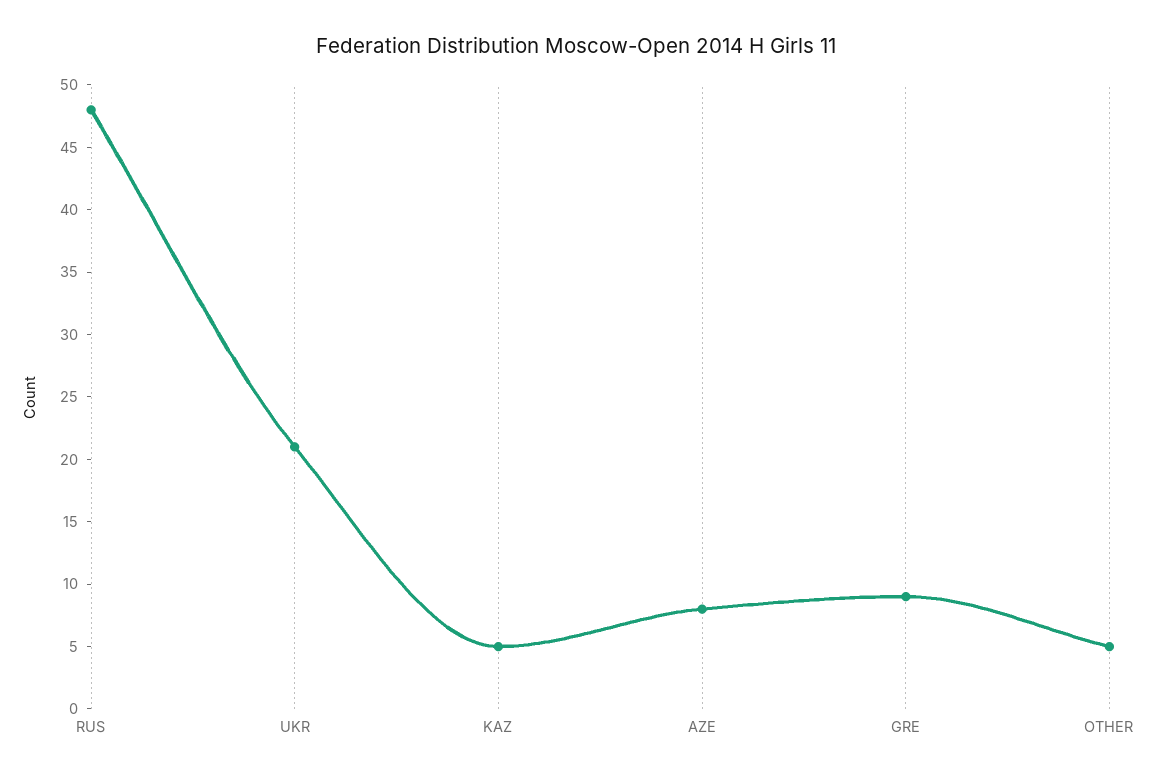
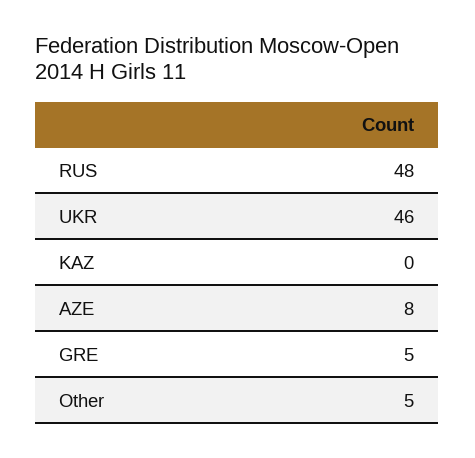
UKR: 21 -> 46
KAZ: 5 -> 0
GRE: 9 -> 5

